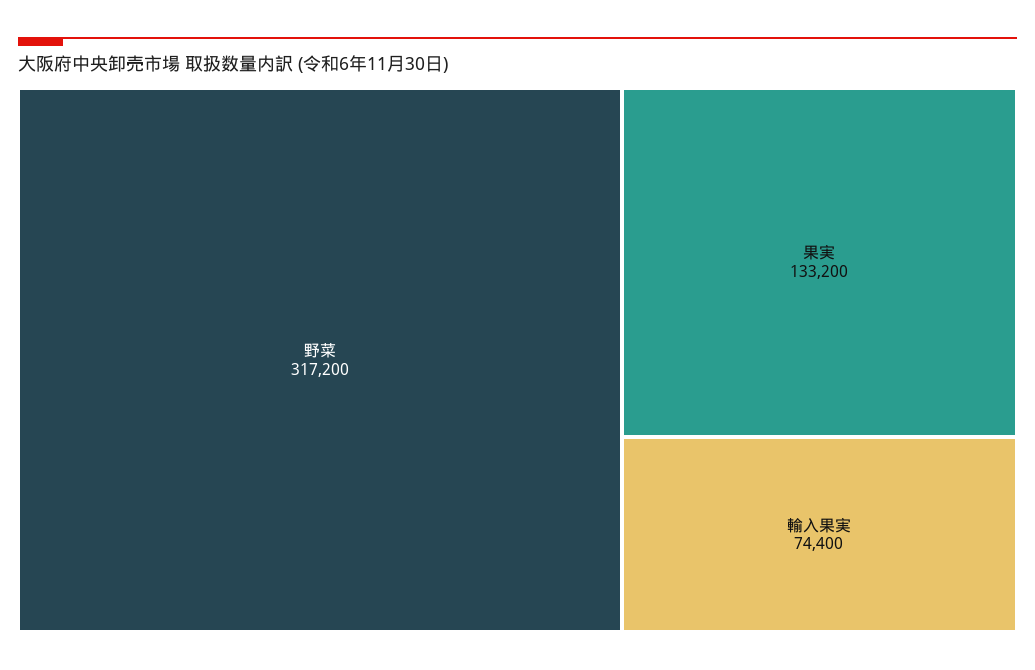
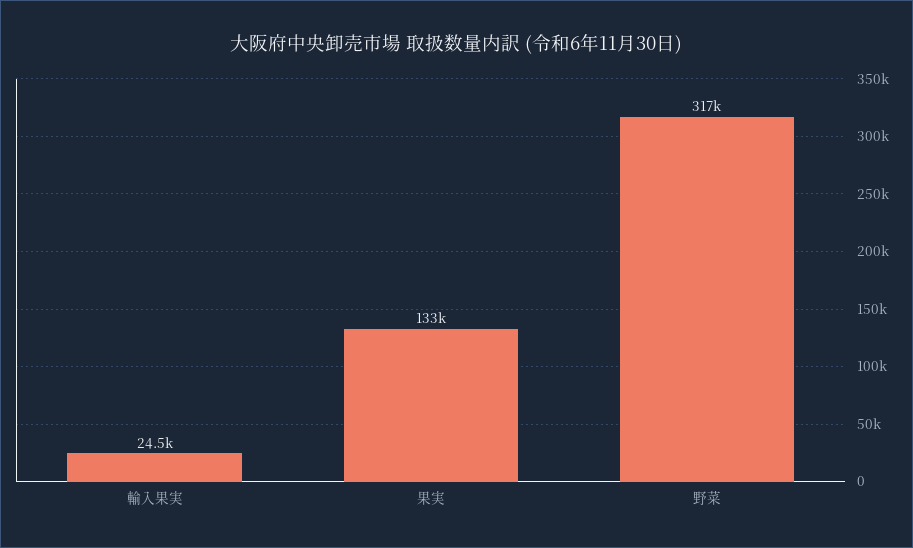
輸入果実: 74400 -> 24500

